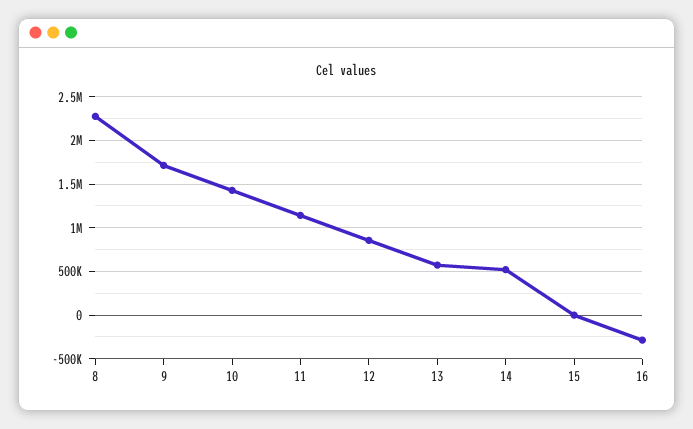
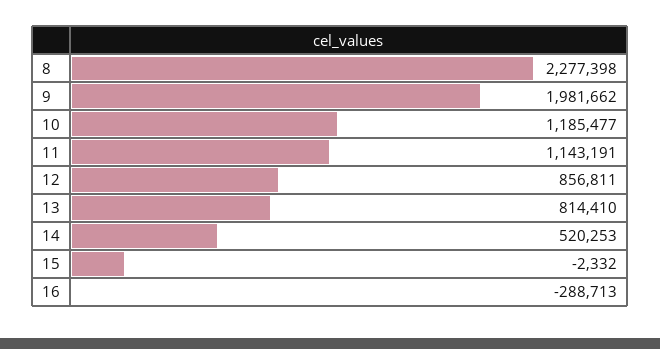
9: 1700000 -> 1981662
10: 1400000 -> 1185477
13: 600000 -> 814410

